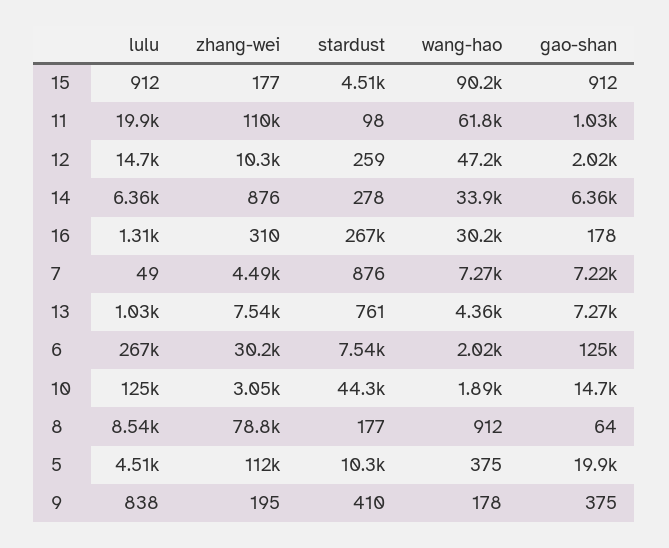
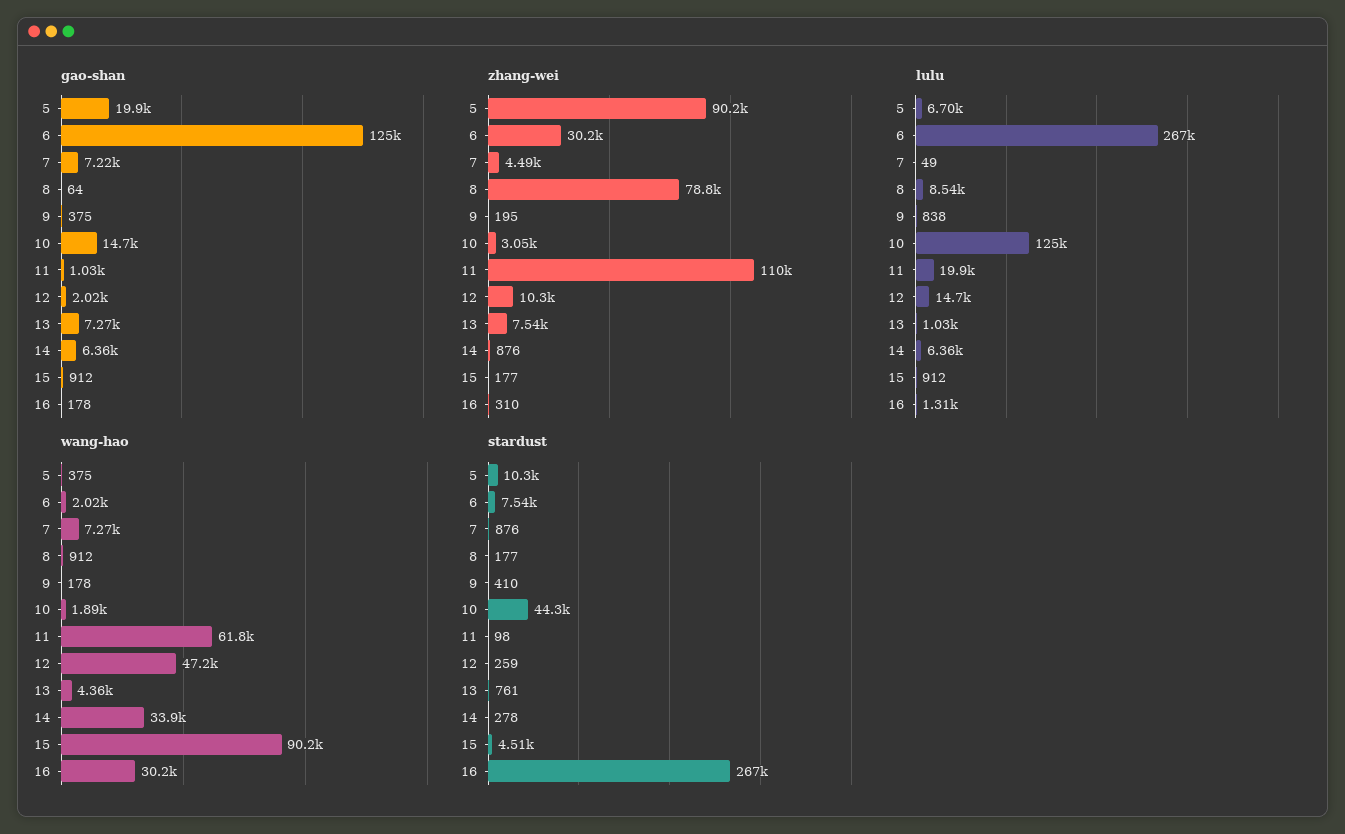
lulu, 5: 4510 -> 6700
zhang-wei, 5: 112000 -> 90200

